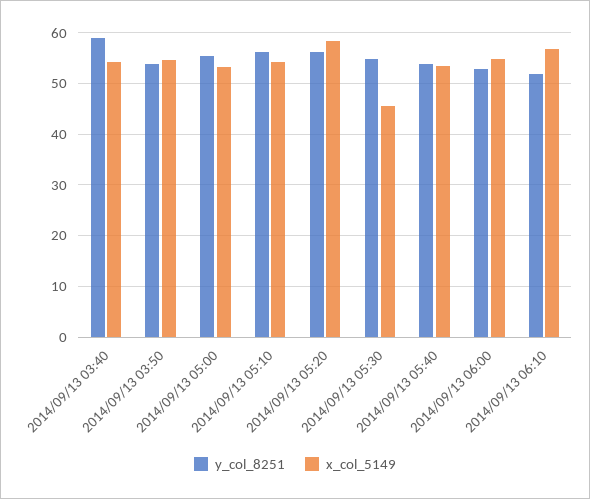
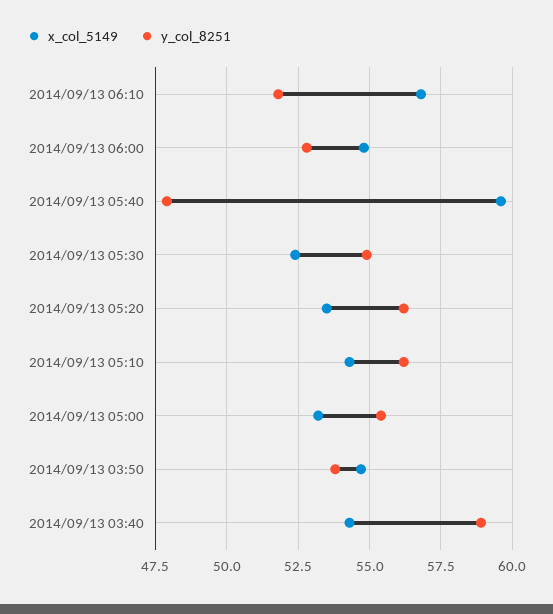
x_col_5149, 2014/09/13 05:20: 58 -> 53.5
x_col_5149, 2014/09/13 05:30: 46 -> 52.5
y_col_8251, 2014/09/13 05:40: 54 -> 48
x_col_5149, 2014/09/13 05:40: 54 -> 59.5

